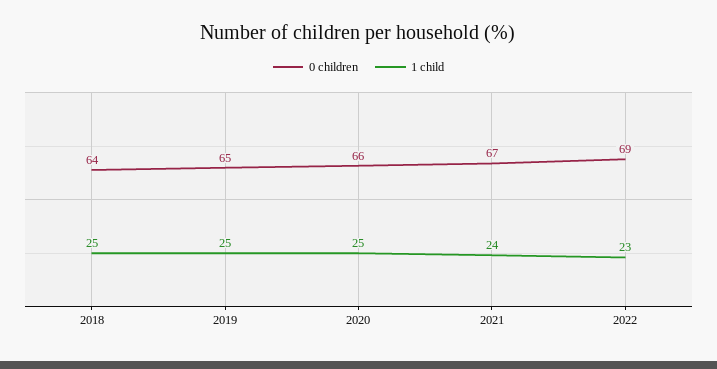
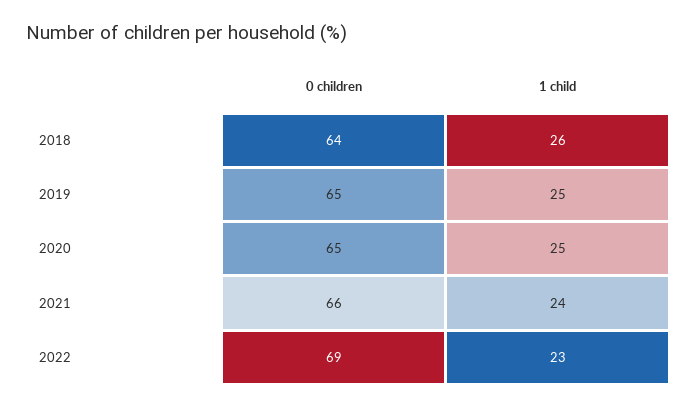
1 child, 2018: 25 -> 26
0 children, 2020: 66 -> 65
0 children, 2021: 67 -> 66

